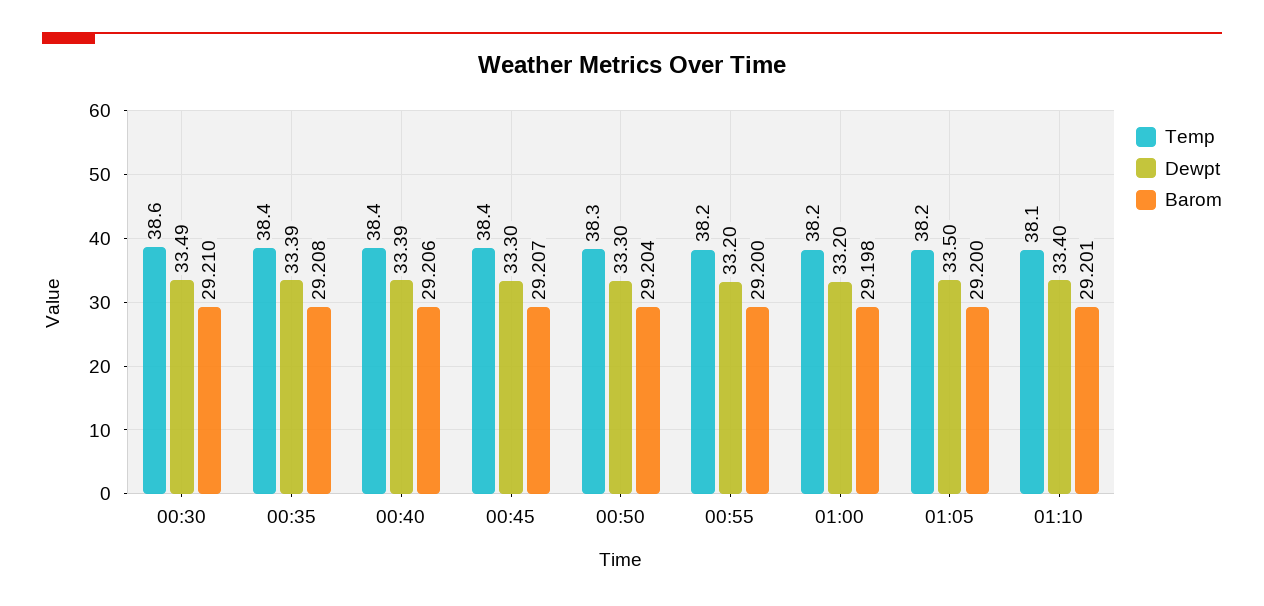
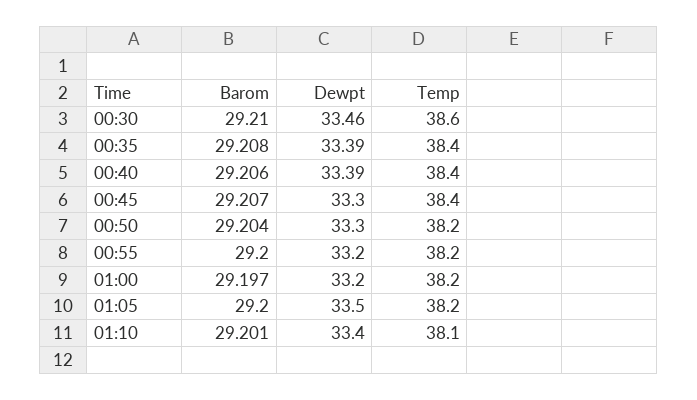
Dewpt, 00:30: 33.49 -> 33.46
Temp, 00:50: 38.3 -> 38.2
Barom, 01:00: 29.198 -> 29.197

